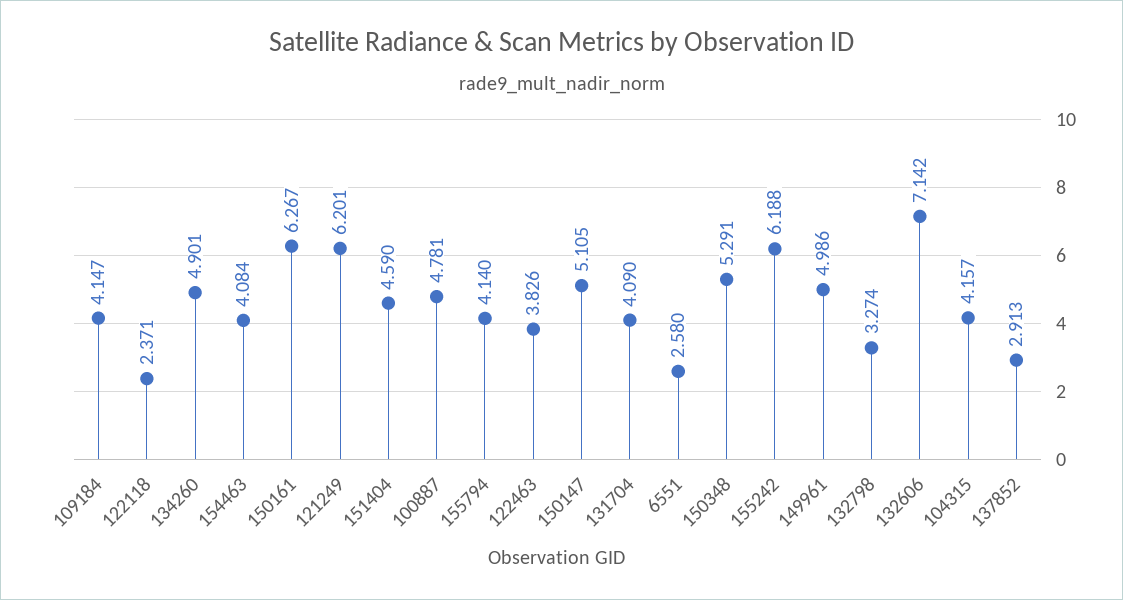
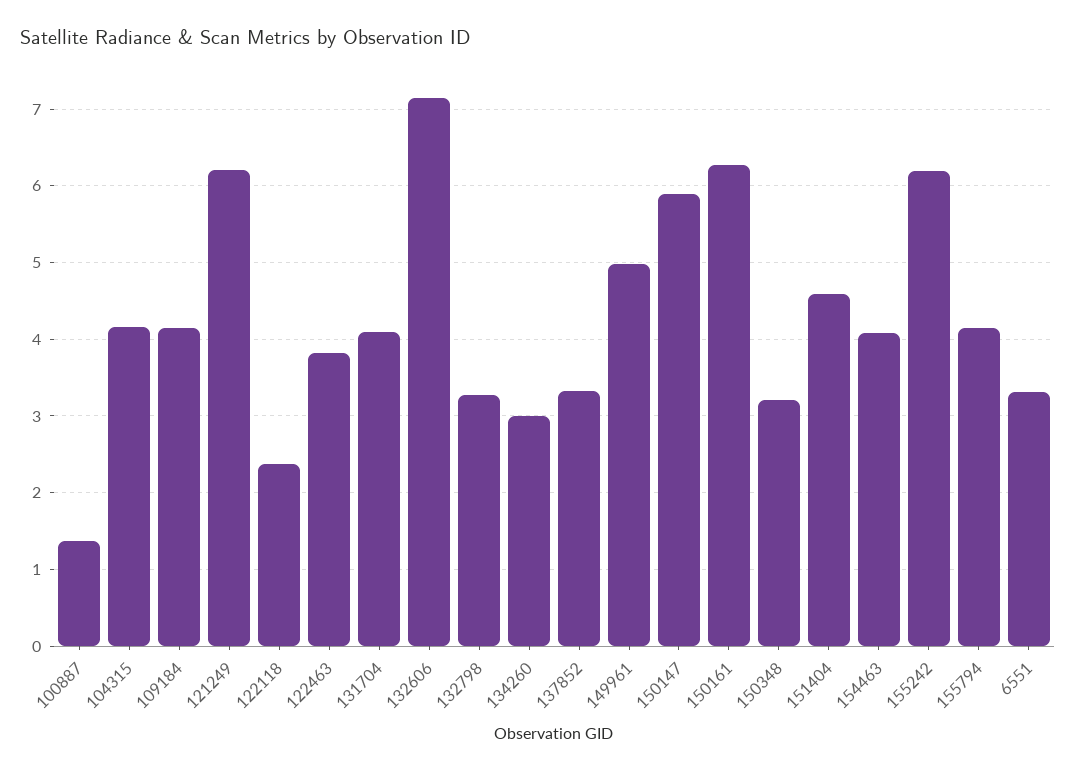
134260: 4.901 -> 3
100887: 4.781 -> 1.4
150147: 5.105 -> 5.9
6551: 2.58 -> 3.3
150348: 5.291 -> 3.2
137852: 2.913 -> 3.3

